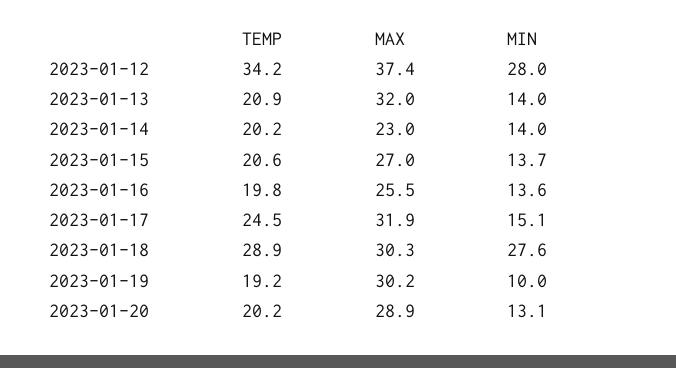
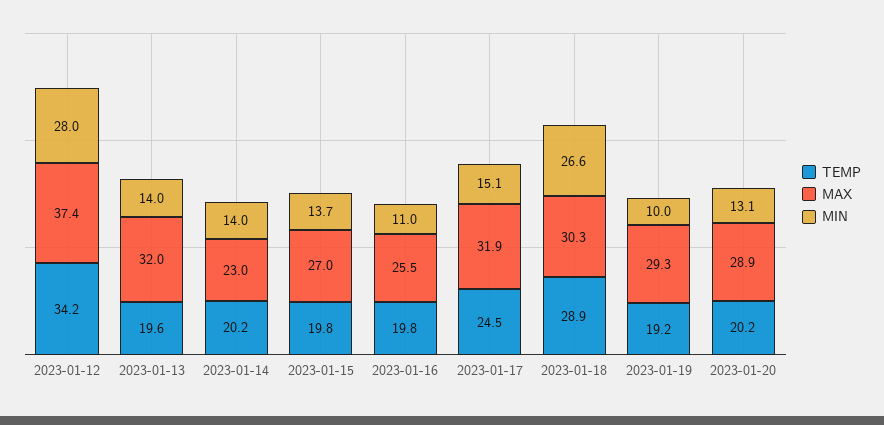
TEMP, 2023-01-13: 20.9 -> 19.6
TEMP, 2023-01-15: 20.6 -> 19.8
MIN, 2023-01-16: 13.6 -> 11
MIN, 2023-01-18: 27.6 -> 26.6
MAX, 2023-01-19: 30.2 -> 29.3

